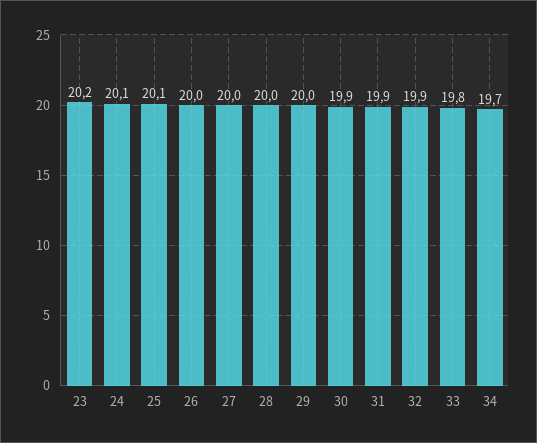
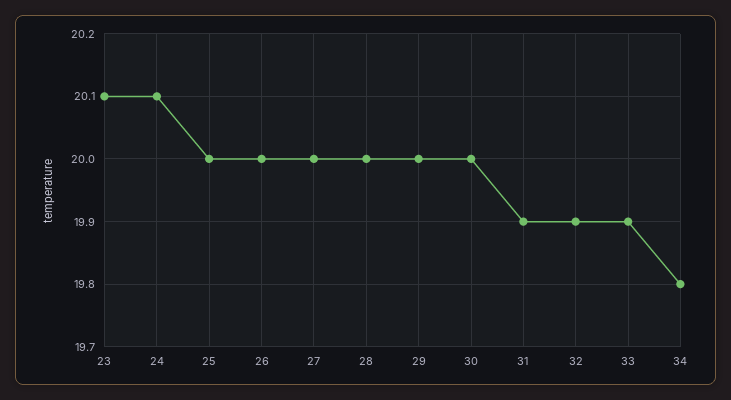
23: 20.2 -> 20.1
25: 20.1 -> 20
30: 19.9 -> 20
33: 19.8 -> 19.9
34: 19.7 -> 19.8

